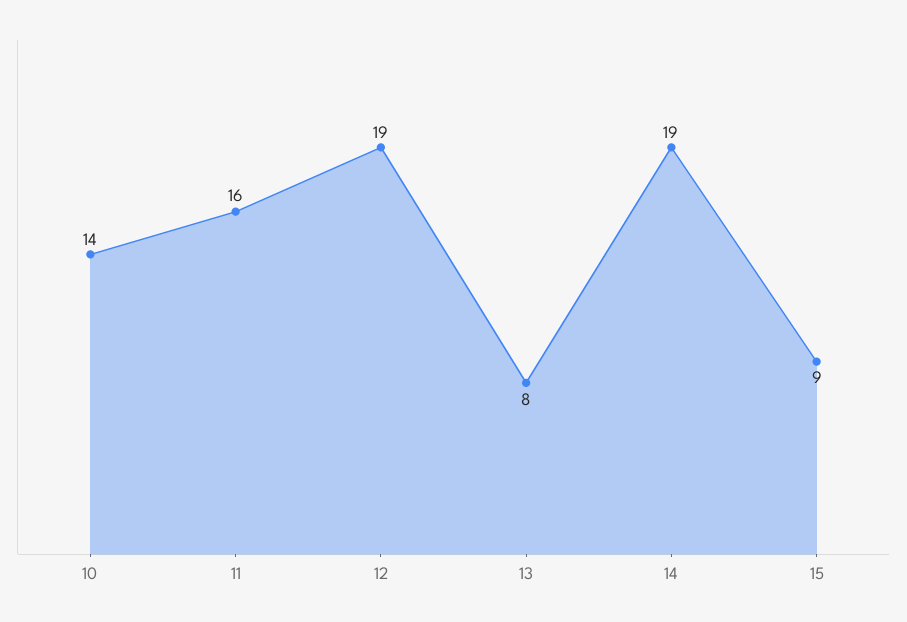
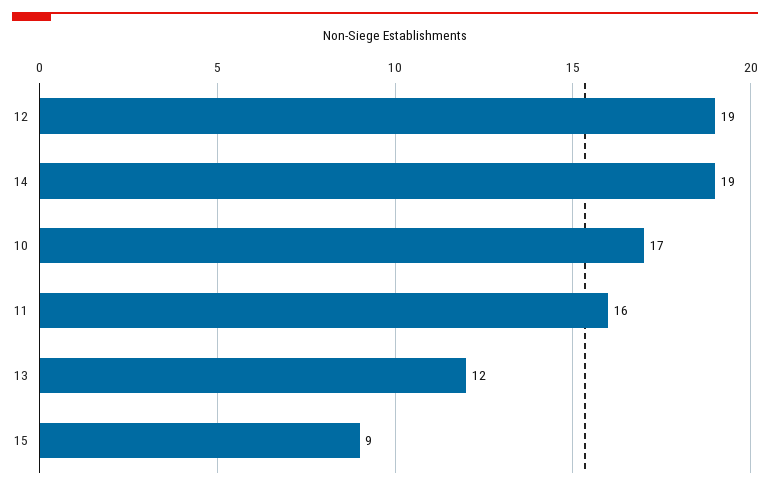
10: 14 -> 17
13: 8 -> 12

